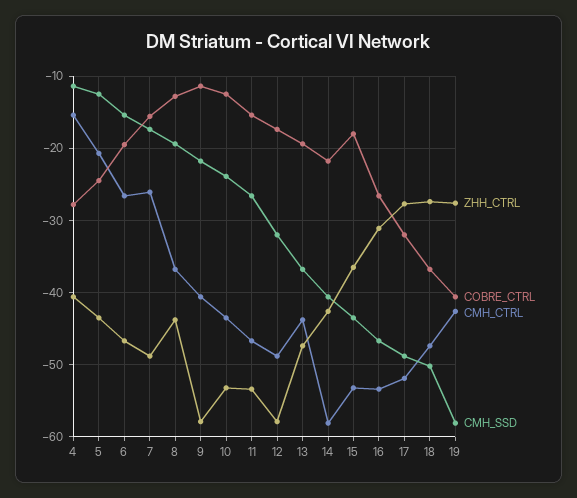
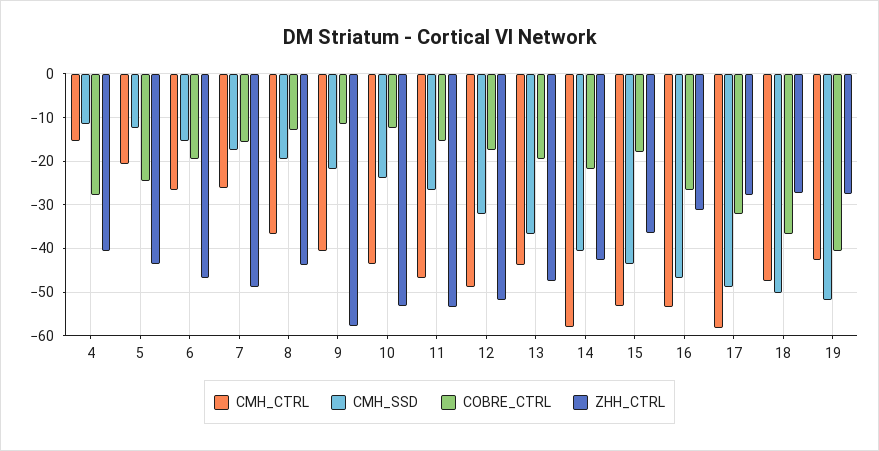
ZHH_CTRL, 12: -58 -> -52
CMH_CTRL, 17: -52 -> -58
CMH_SSD, 19: -58 -> -52

